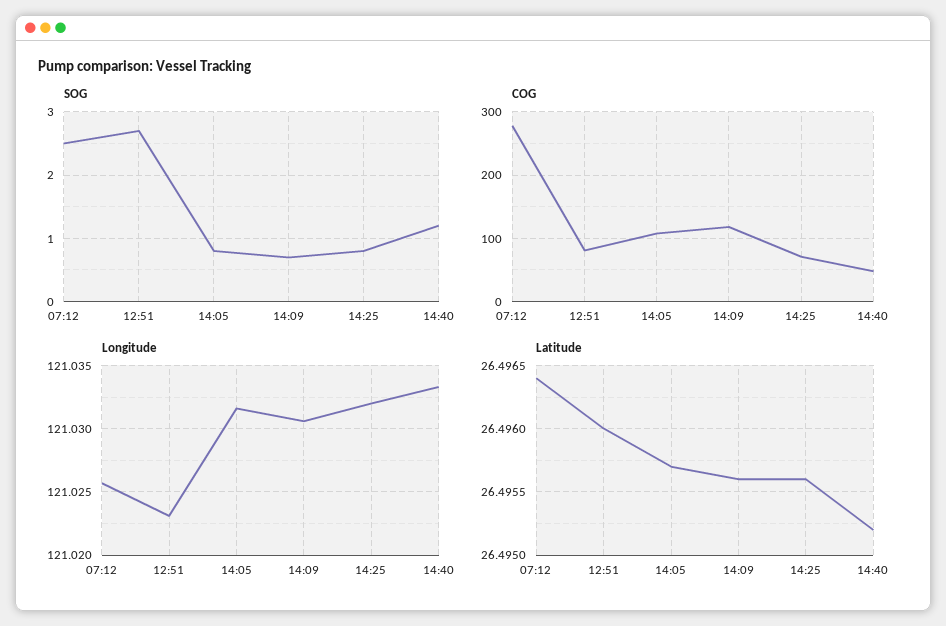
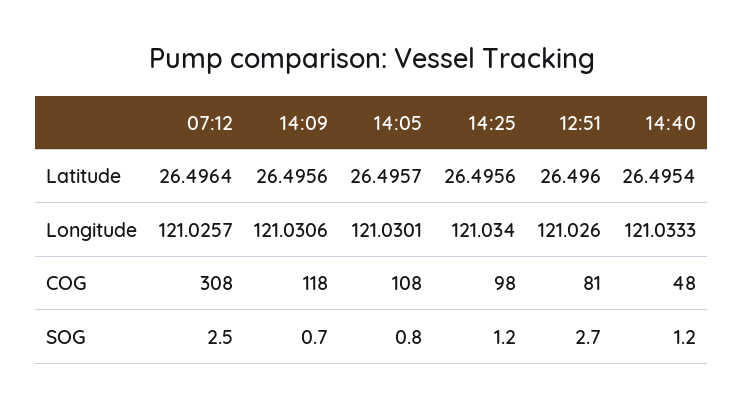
SOG, 14:25: 0.8 -> 1.2
COG, 07:12: 280 -> 308
COG, 14:25: 70 -> 98
Longitude, 12:51: 121.023 -> 121.026
Longitude, 14:05: 121.0315 -> 121.0301
Longitude, 14:25: 121.032 -> 121.034
Latitude, 14:40: 26.4952 -> 26.4954

